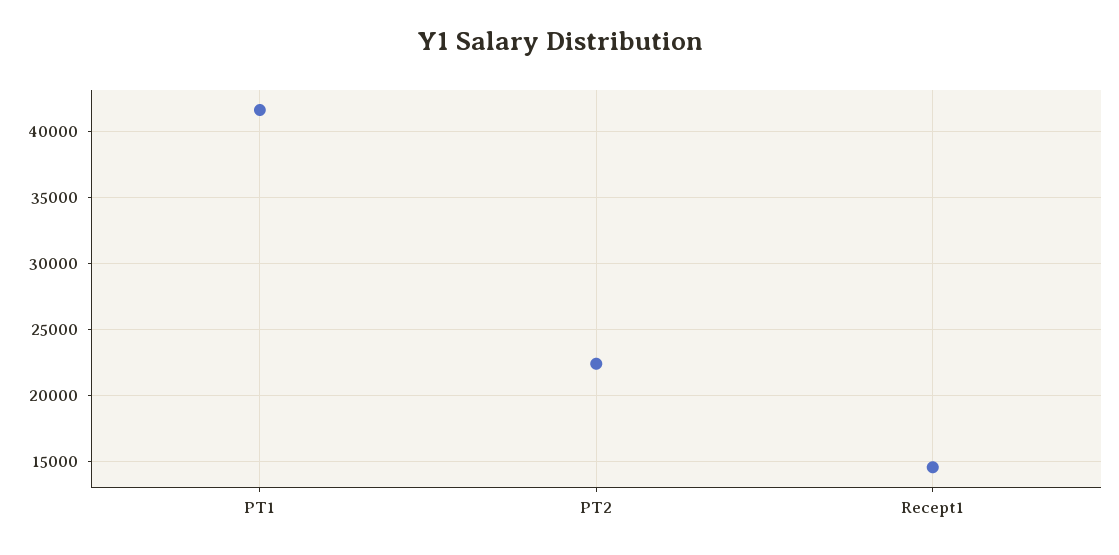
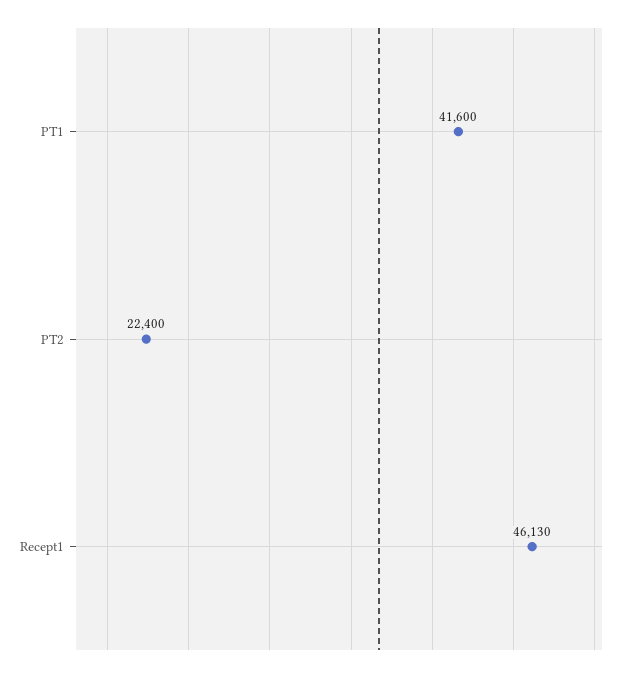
Recept1: 14500 -> 46130

